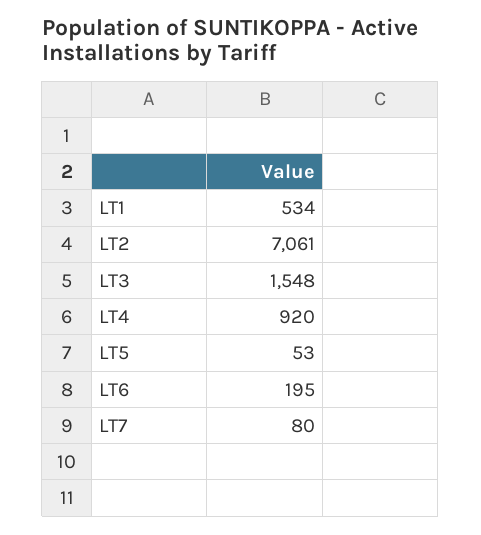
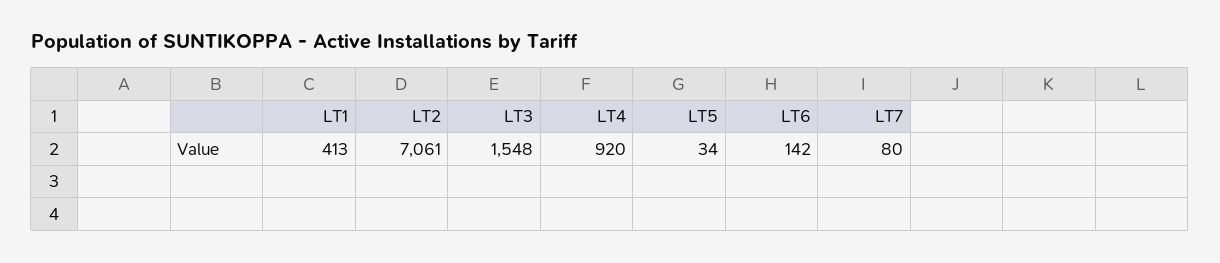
LT1: 534 -> 413
LT5: 53 -> 34
LT6: 195 -> 142

